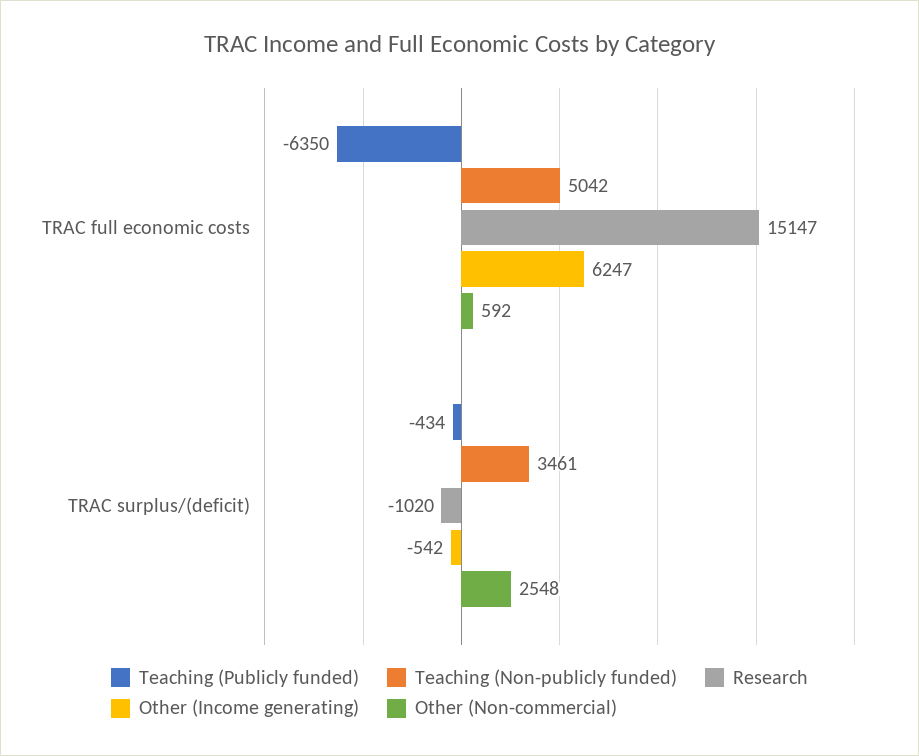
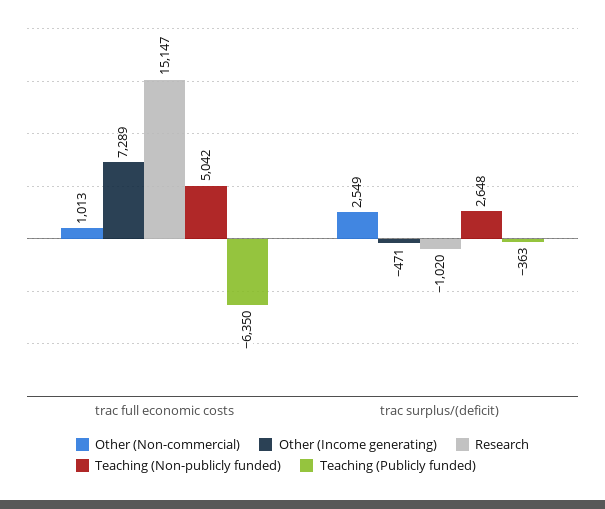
Other (Income generating), TRAC full economic costs: 6247 -> 7289
Other (Non-commercial), TRAC full economic costs: 592 -> 1013
Teaching (Publicly funded), TRAC surplus/(deficit): -434 -> -363
Teaching (Non-publicly funded), TRAC surplus/(deficit): 3461 -> 2648
Other (Income generating), TRAC surplus/(deficit): -542 -> -471
Other (Non-commercial), TRAC surplus/(deficit): 2548 -> 2549

